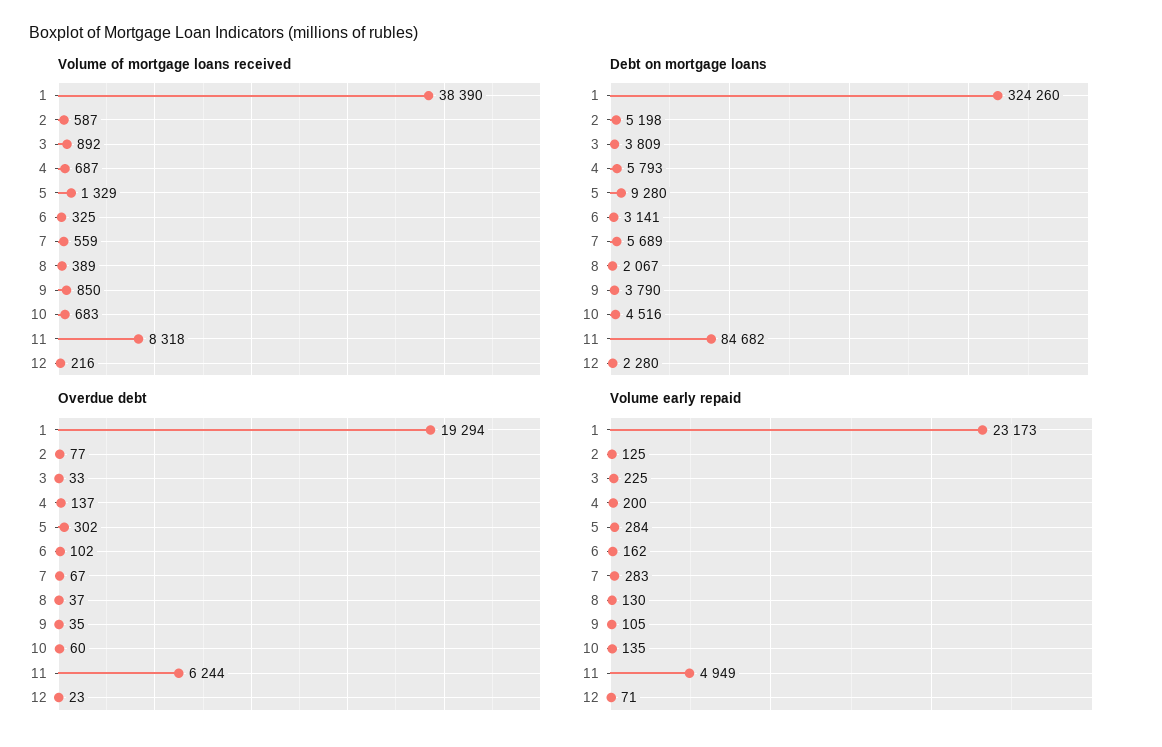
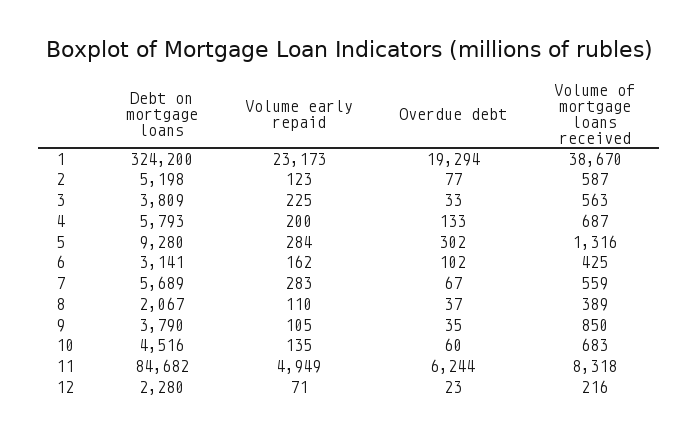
Volume of mortgage loans received, 1: 38390 -> 38670
Volume of mortgage loans received, 3: 892 -> 563
Volume of mortgage loans received, 5: 1329 -> 1316
Volume of mortgage loans received, 6: 325 -> 425
Debt on mortgage loans, 1: 324260 -> 324200
Overdue debt, 4: 137 -> 133
Volume early repaid, 2: 125 -> 123
Volume early repaid, 8: 130 -> 110

